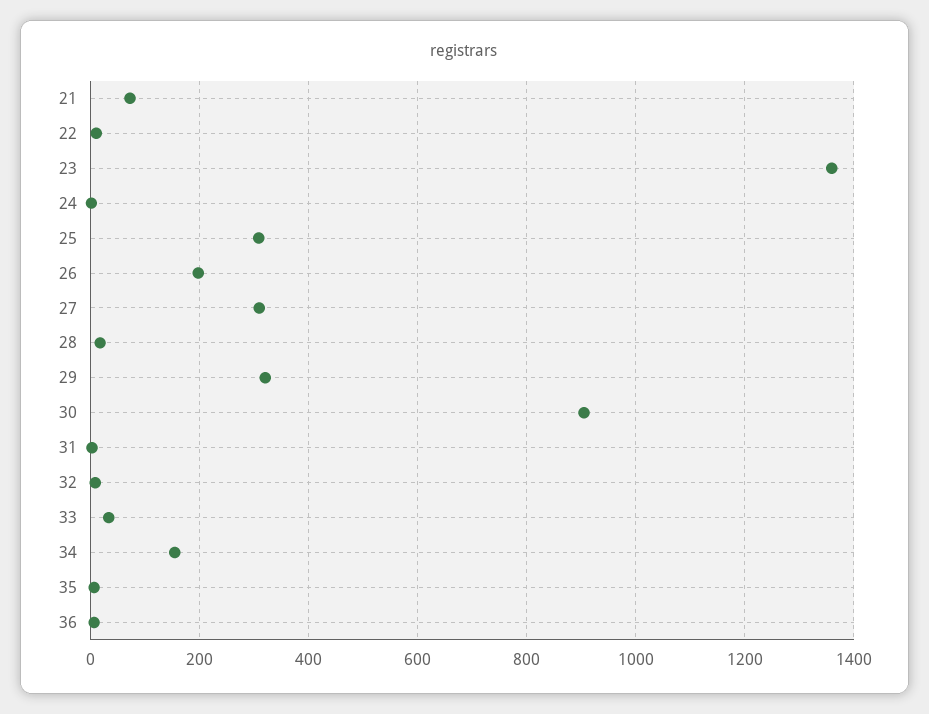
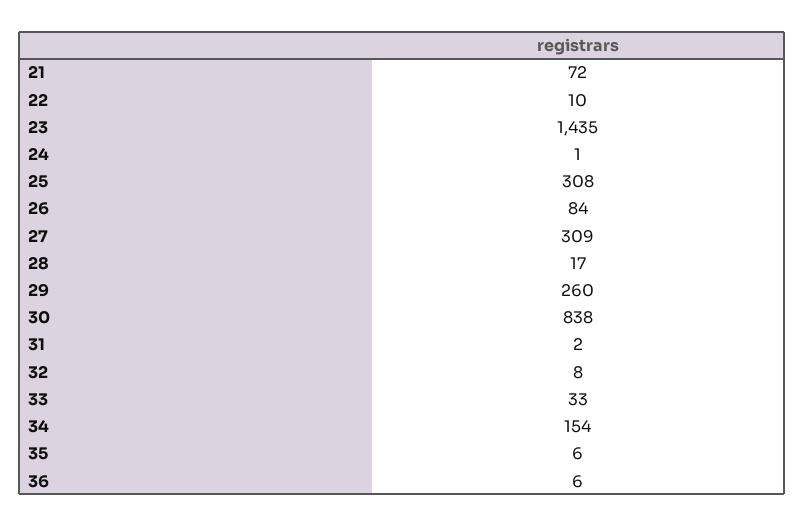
23: 1360 -> 1435
26: 200 -> 84
29: 320 -> 260
30: 900 -> 838

